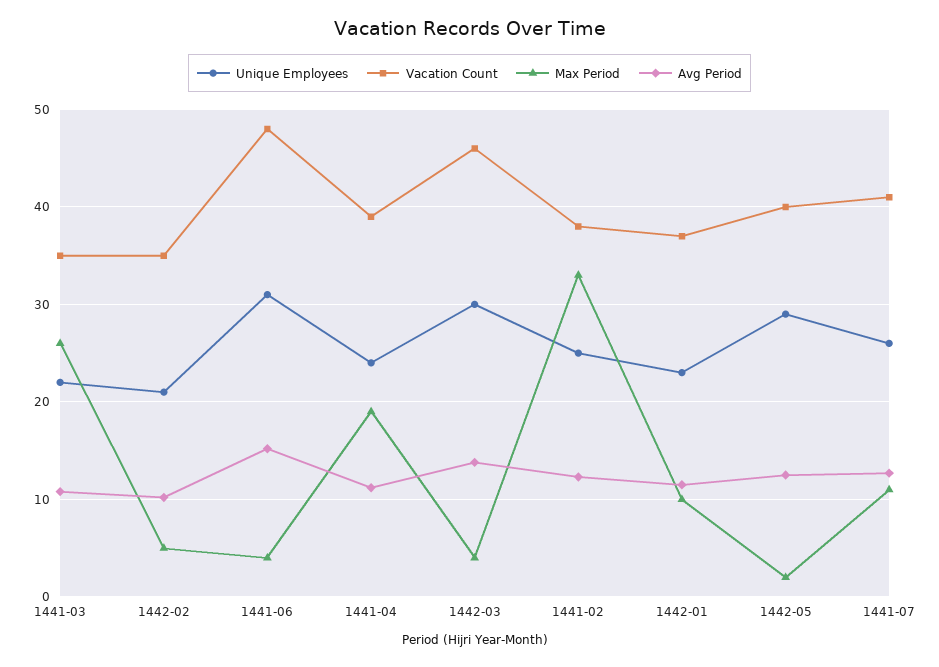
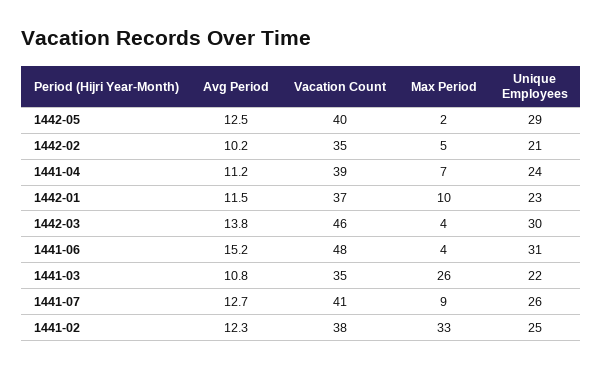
Max Period, 1441-04: 19 -> 7
Max Period, 1441-07: 11 -> 9

